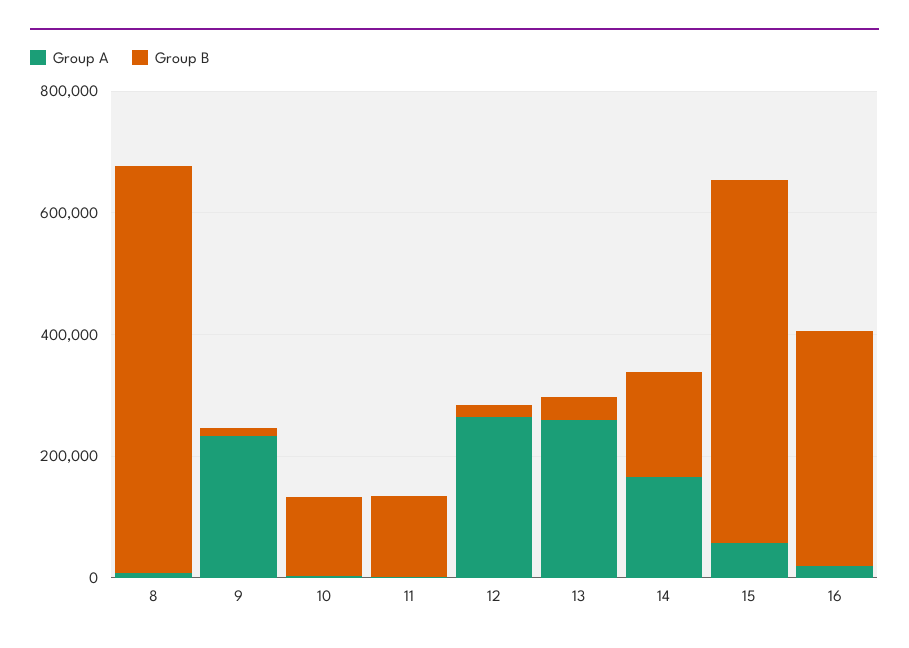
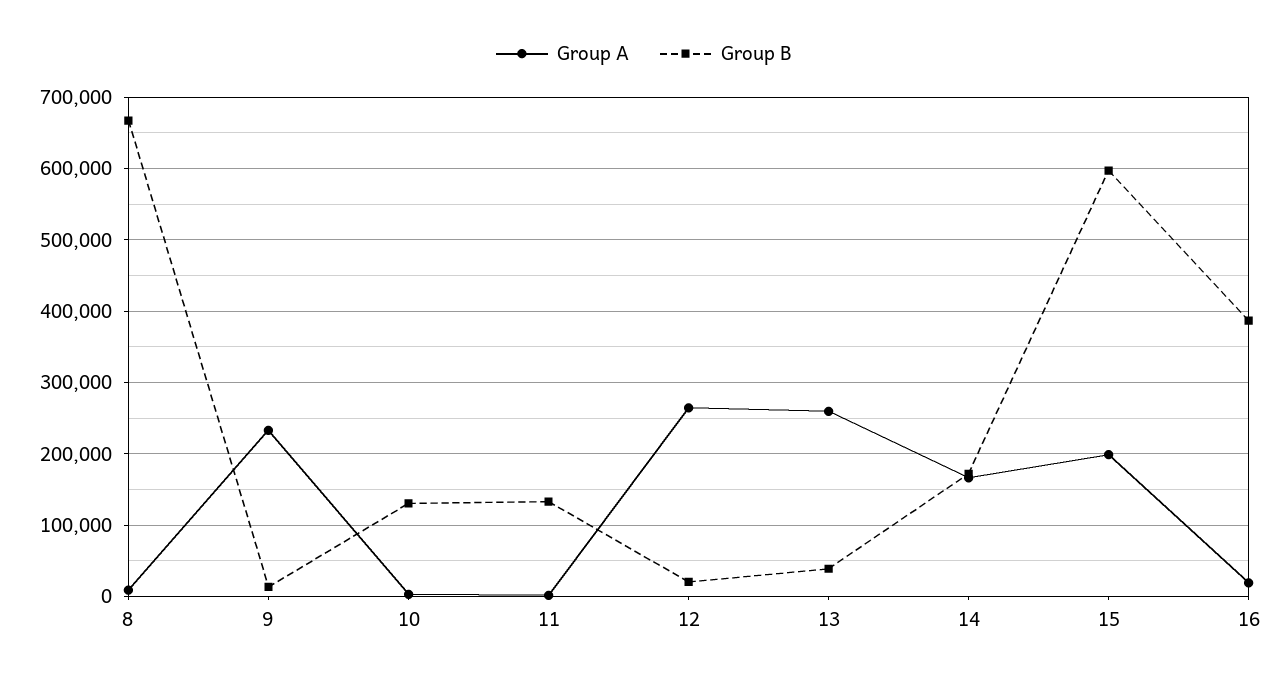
Group A, 15: 50000 -> 200000

